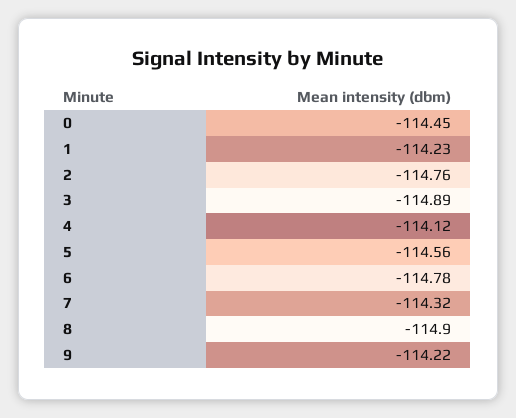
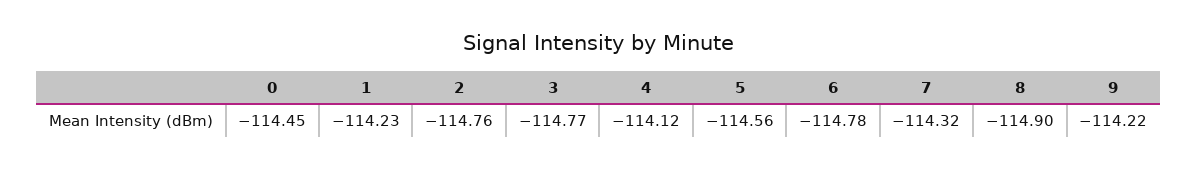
3: -114.89 -> -114.77

